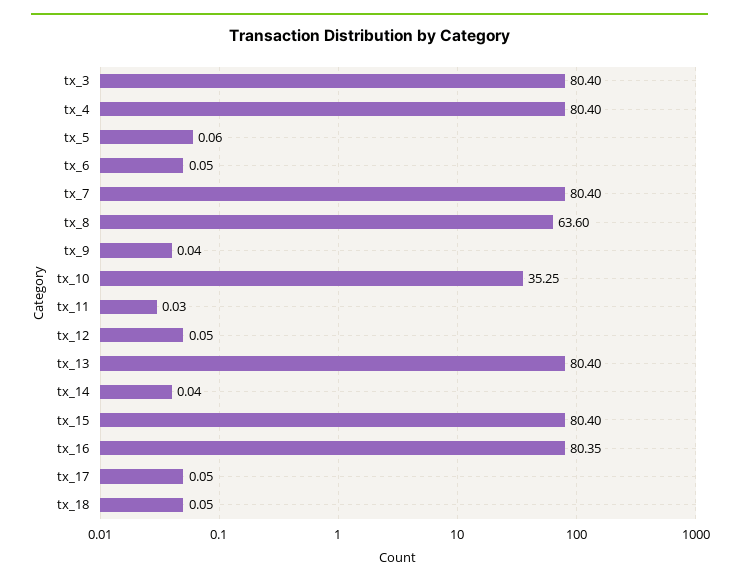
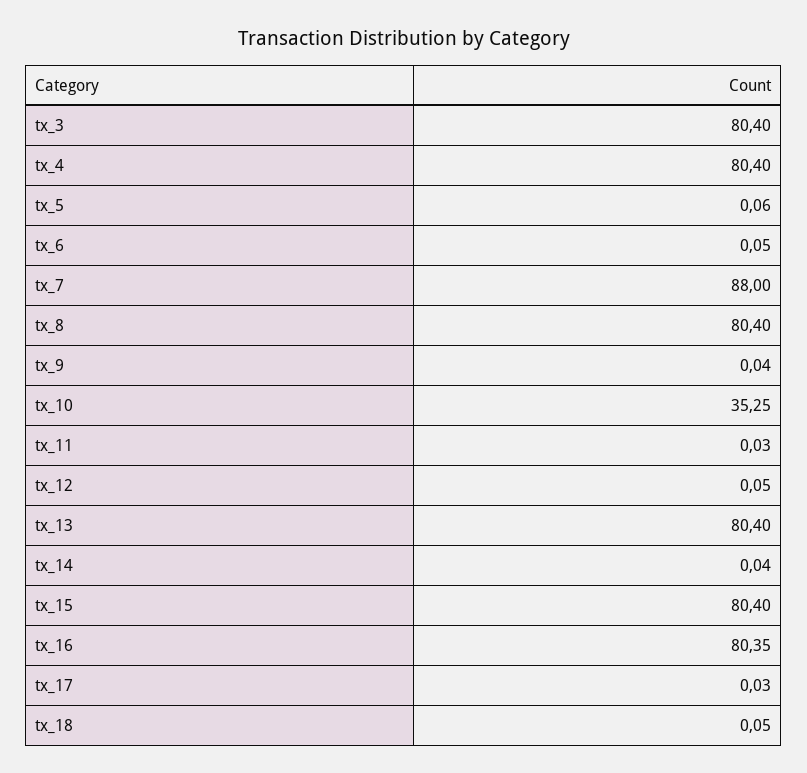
tx_7: 80.4 -> 88
tx_8: 63.6 -> 80.4
tx_17: 0.05 -> 0.03

